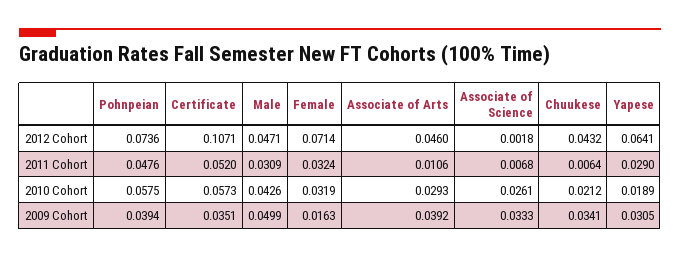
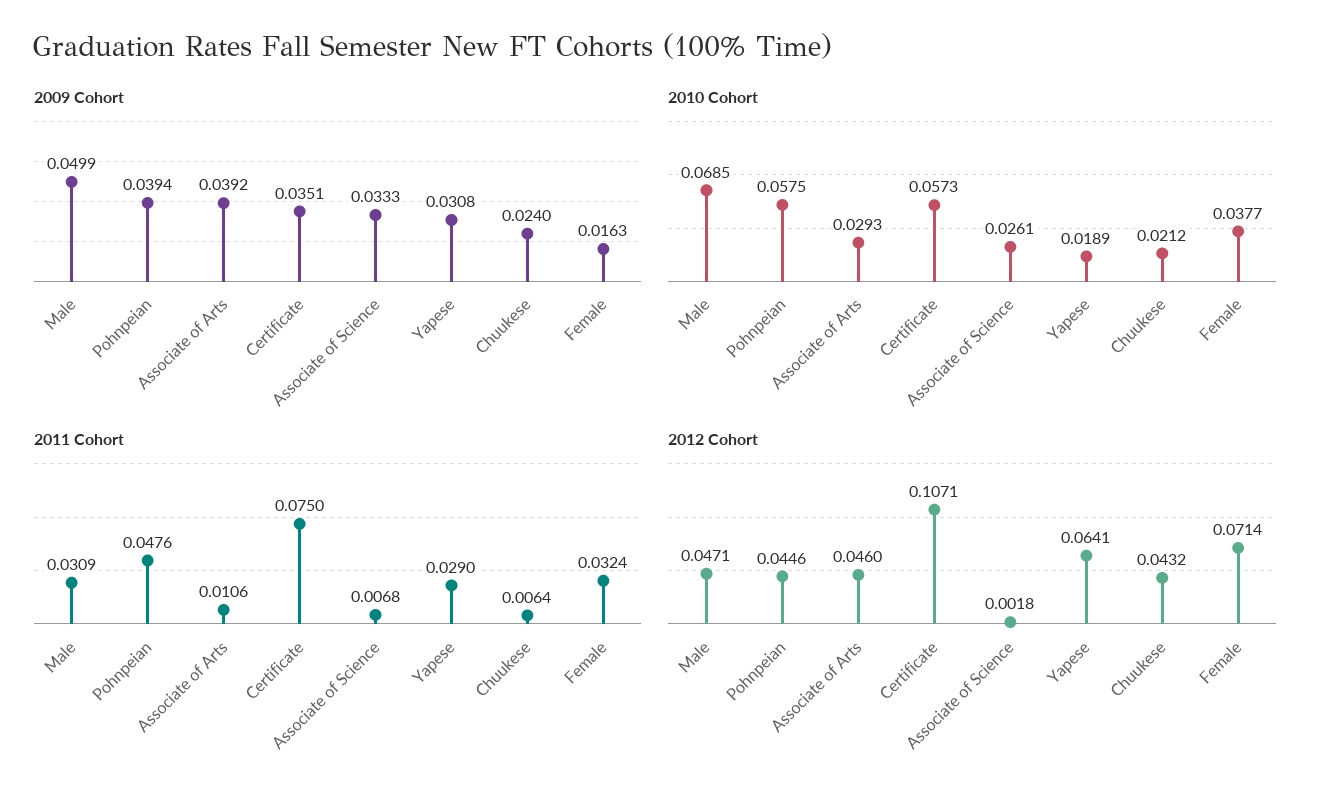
2012 Cohort, Pohnpeian: 0.0736 -> 0.0446
2011 Cohort, Certificate: 0.052 -> 0.075
2010 Cohort, Male: 0.0426 -> 0.0685
2010 Cohort, Female: 0.0319 -> 0.0377
2009 Cohort, Chuukese: 0.0341 -> 0.024
2009 Cohort, Yapese: 0.0305 -> 0.0308

